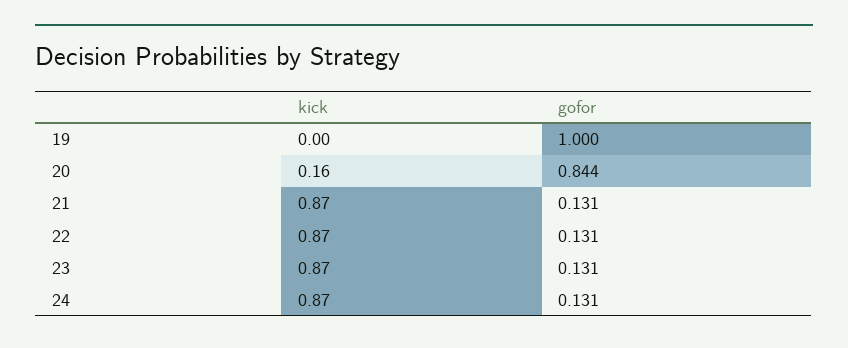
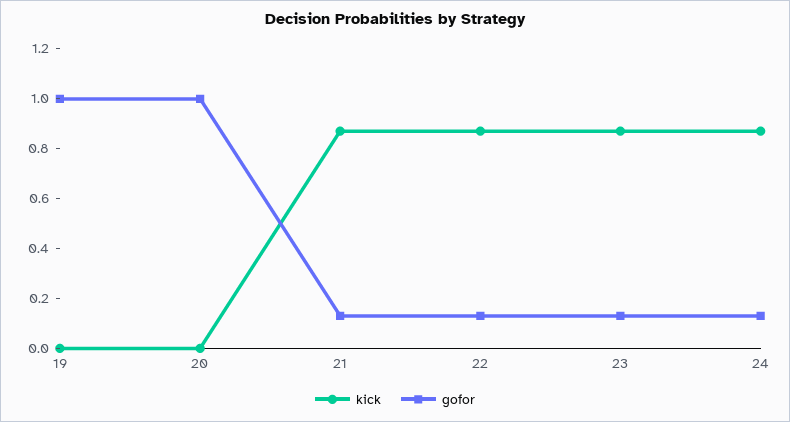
kick, 20: 0.16 -> 0
gofor, 20: 0.844 -> 1

